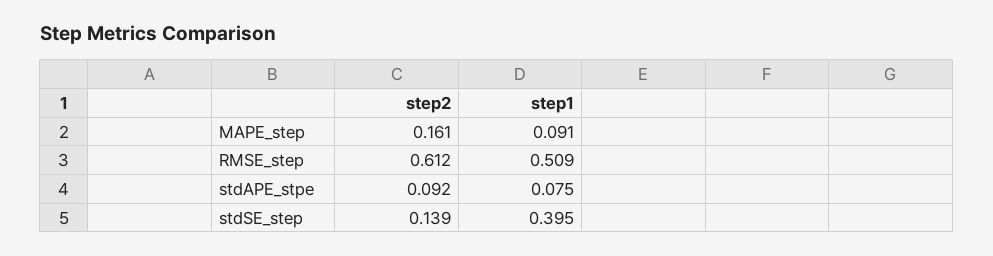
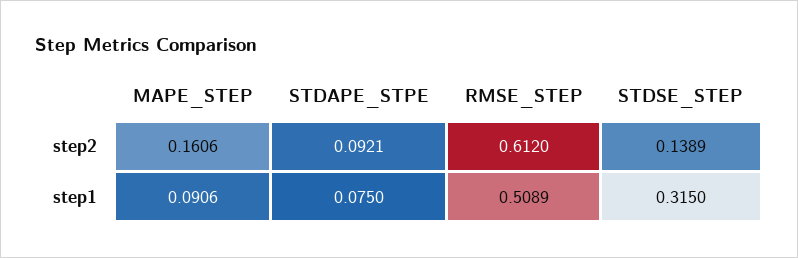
step1, stdSE_step: 0.395 -> 0.315

